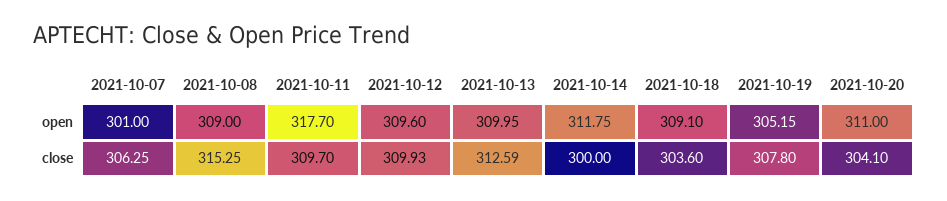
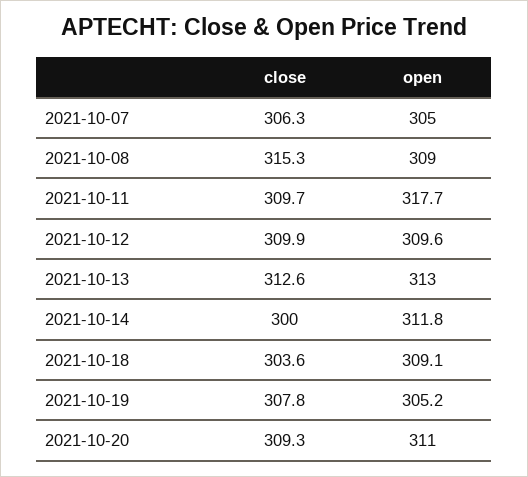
2021-10-07, open: 301 -> 305
2021-10-13, open: 309.95 -> 313
2021-10-20, close: 304.1 -> 309.3

